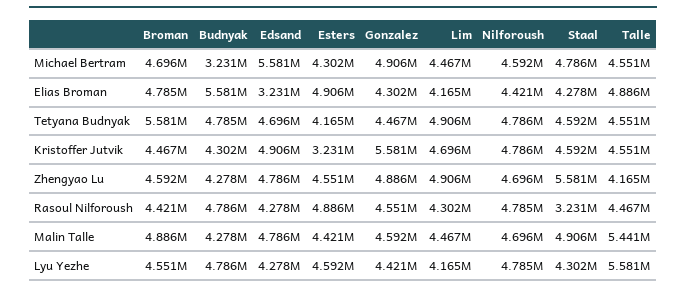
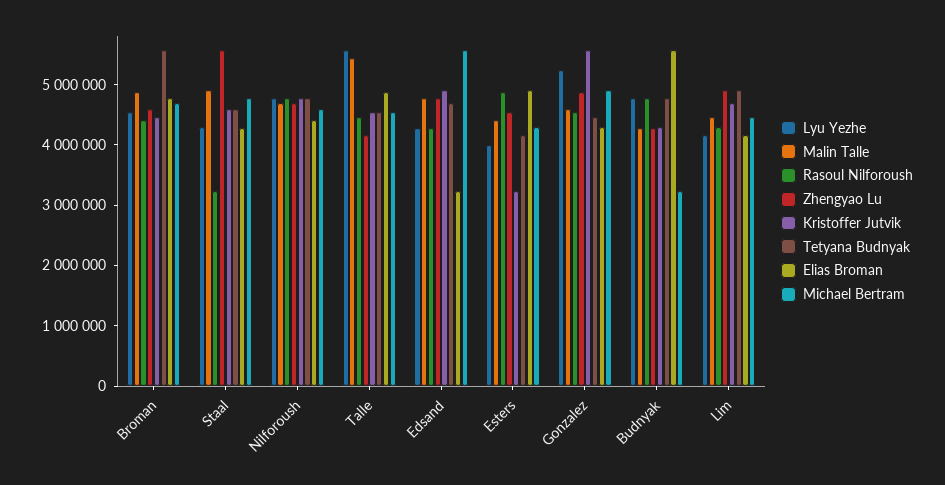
Lyu Yezhe, Esters: 4592000 -> 4000000
Lyu Yezhe, Gonzalez: 4421000 -> 5200000

